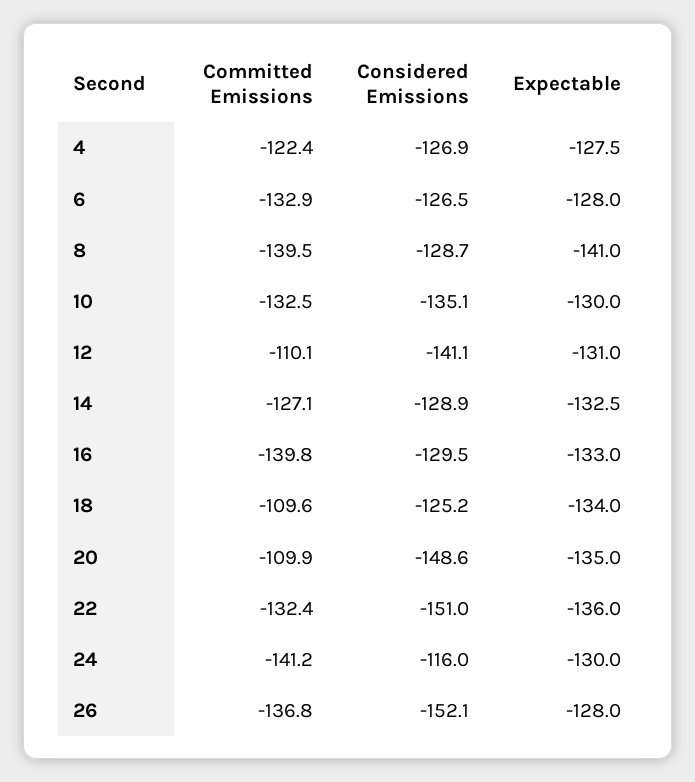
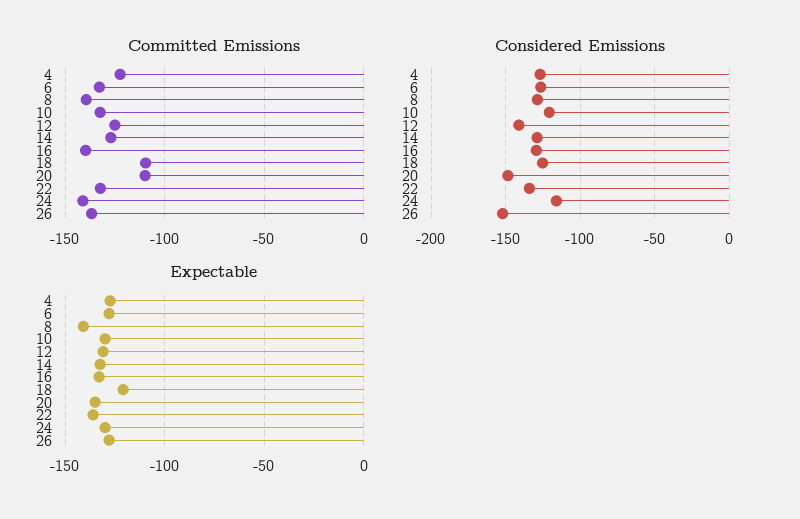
Considered Emissions, 10: -135.1 -> -120
Committed Emissions, 12: -110.1 -> -125
Expectable, 18: -134 -> -120
Considered Emissions, 22: -151 -> -135

